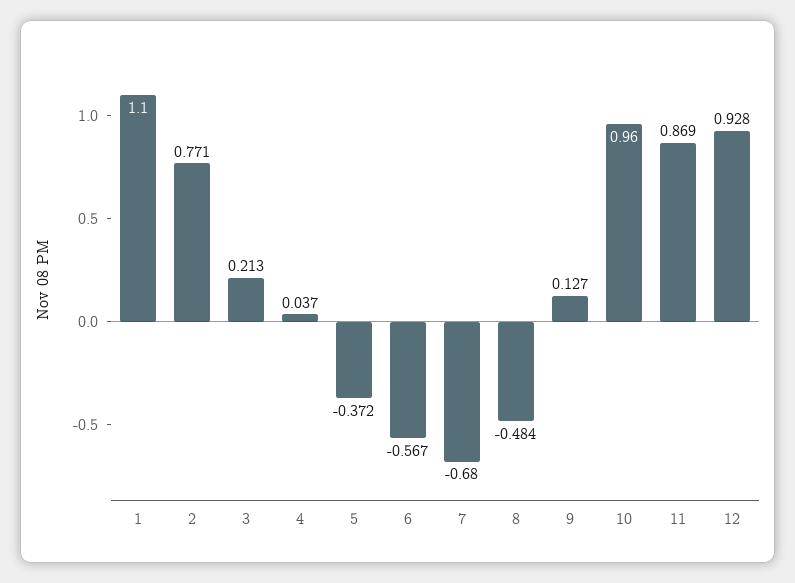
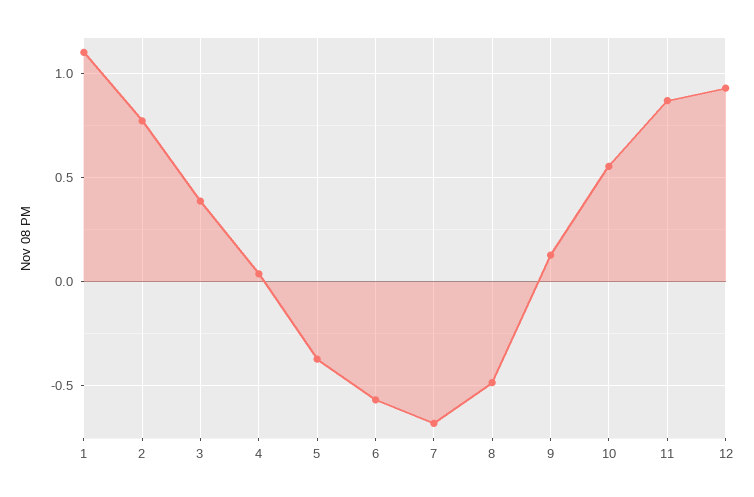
3: 0.213 -> 0.4
10: 0.96 -> 0.55

